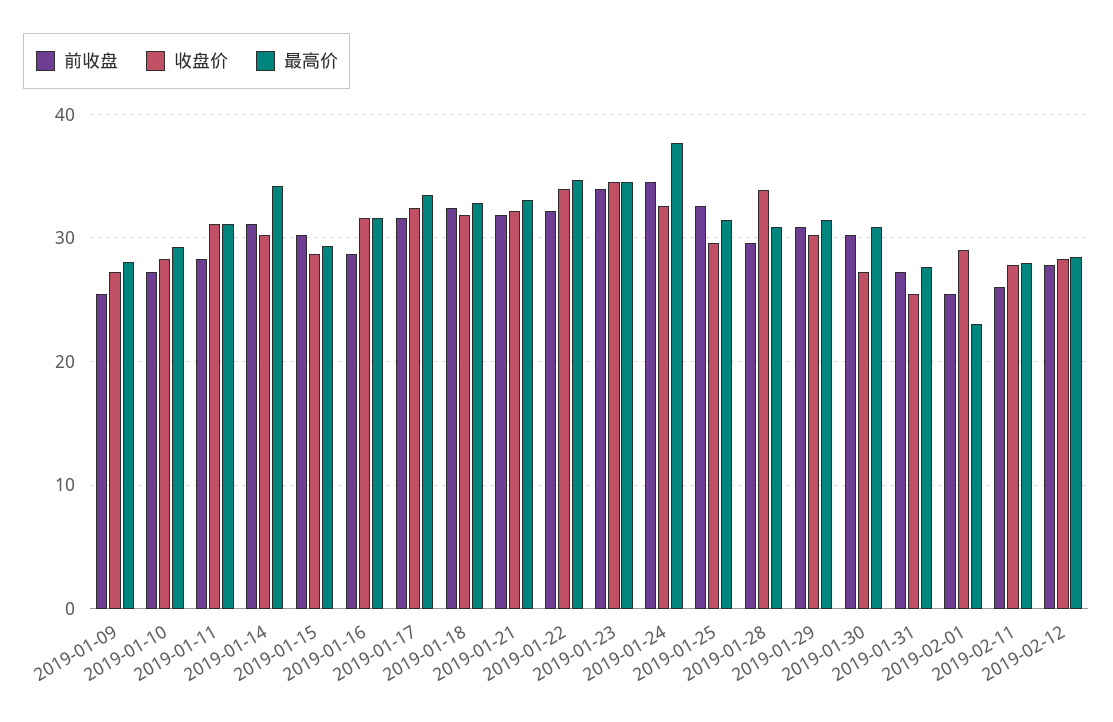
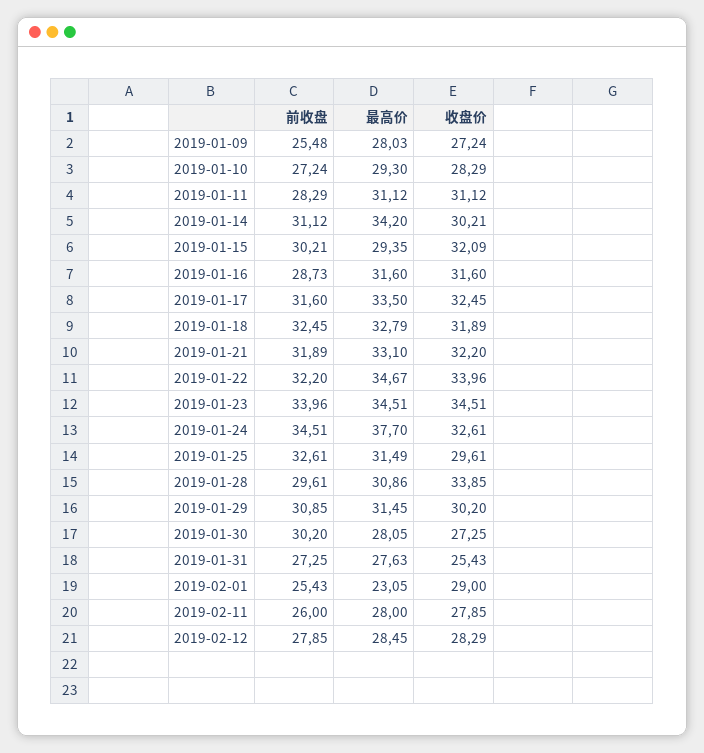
收盘价, 2019-01-15: 29 -> 32.09
最高价, 2019-01-30: 31 -> 28.05

